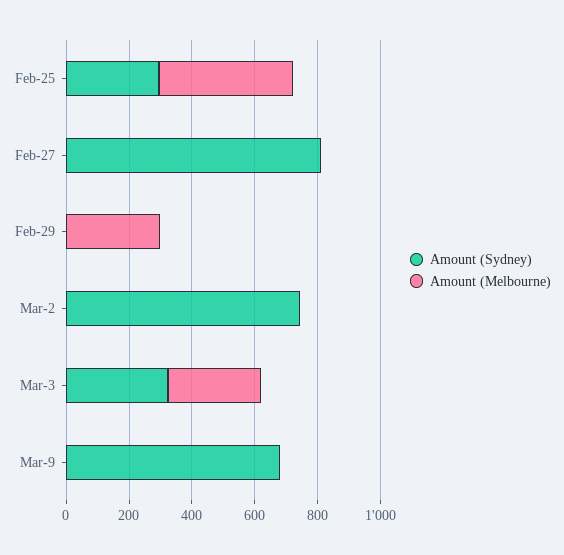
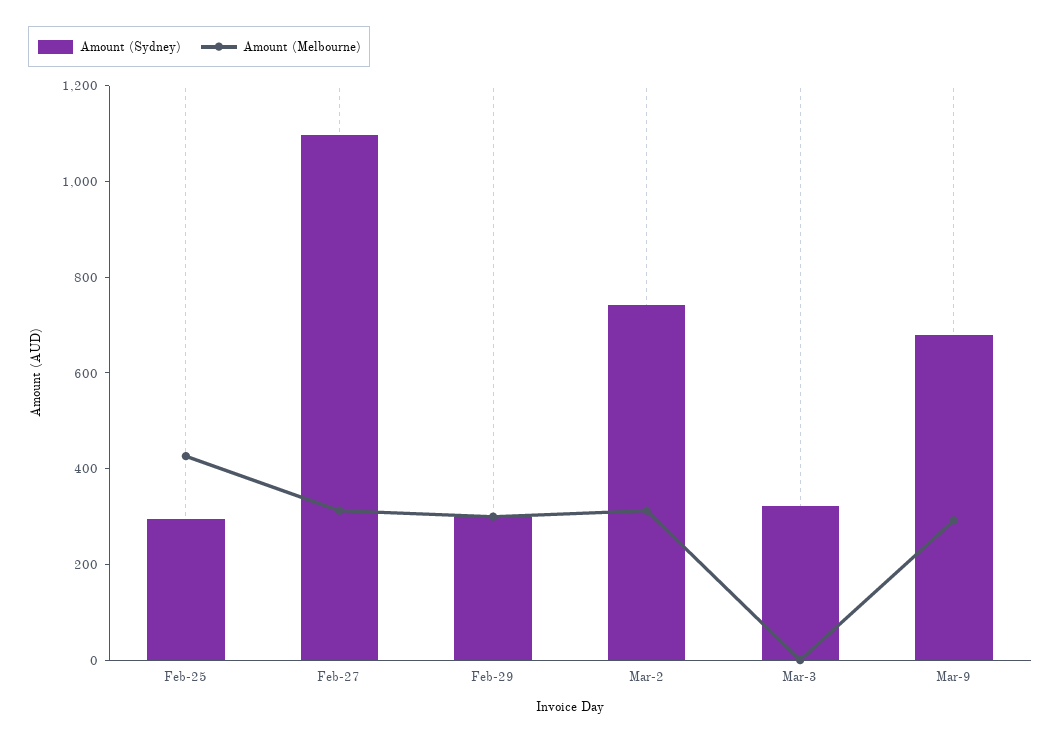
Amount (Sydney), Feb-27: 800 -> 1100
Amount (Melbourne), Feb-27: 0 -> 300
Amount (Sydney), Feb-29: 0 -> 300
Amount (Melbourne), Mar-2: 0 -> 300
Amount (Melbourne), Mar-3: 300 -> 0
Amount (Melbourne), Mar-9: 0 -> 300

